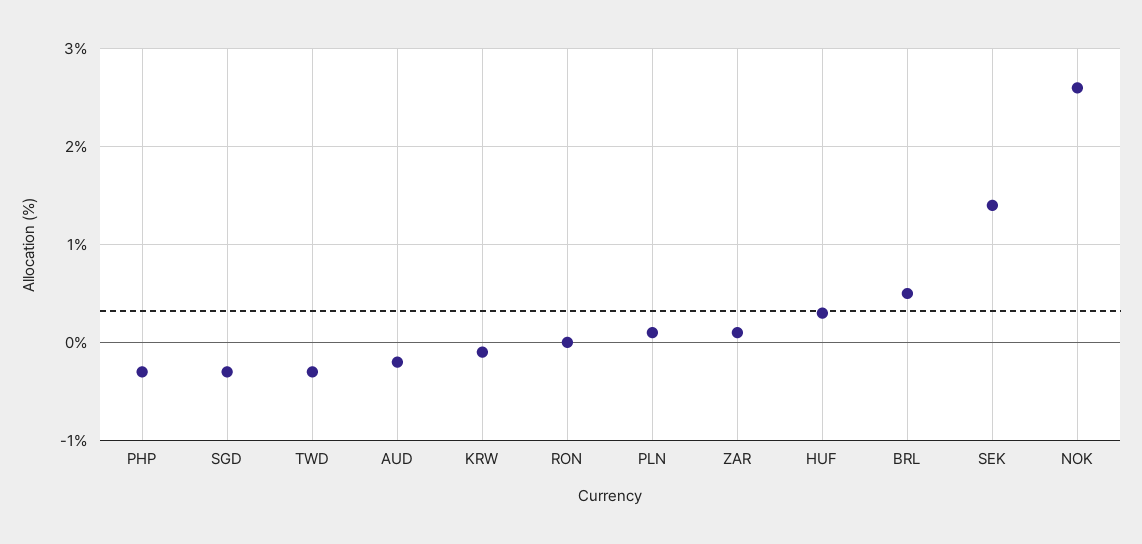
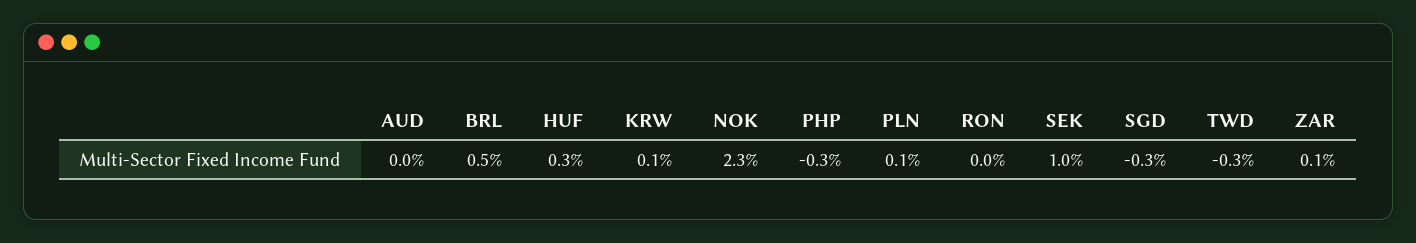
AUD: -0.2 -> 0
KRW: -0.1 -> 0.1
SEK: 1.4 -> 1
NOK: 2.6 -> 2.3

